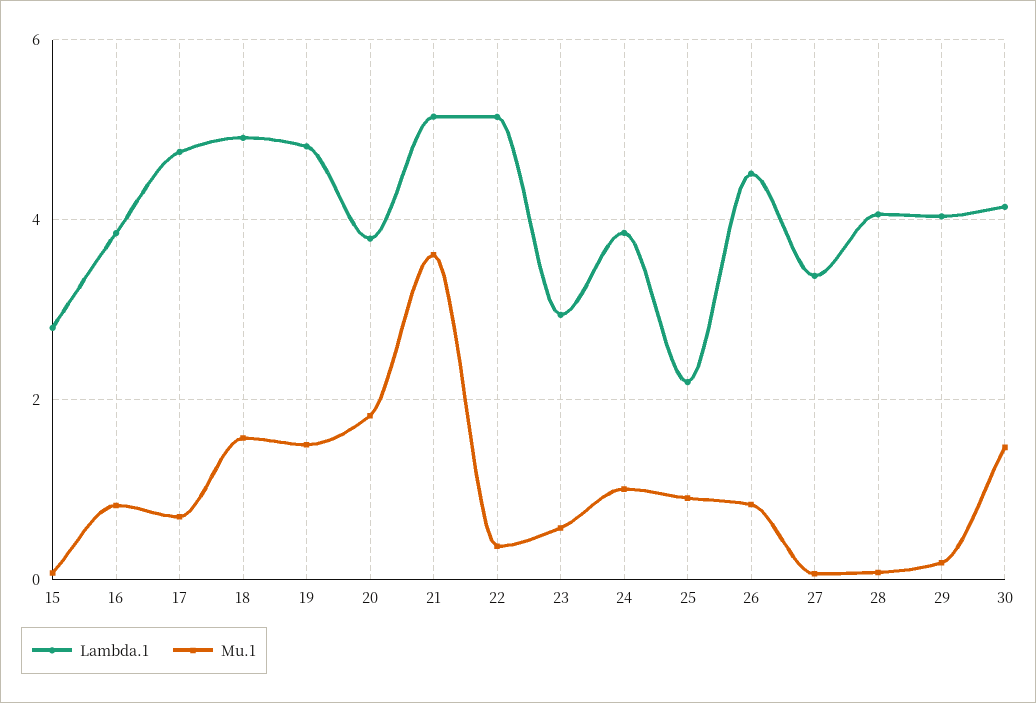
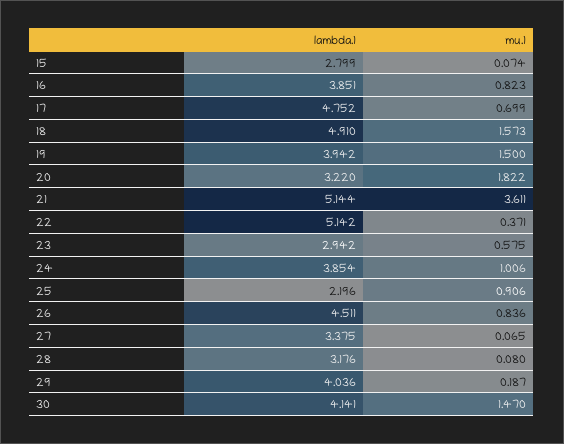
Lambda.1, 19: 4.8 -> 3.942
Lambda.1, 20: 3.8 -> 3.22
Lambda.1, 28: 4 -> 3.176

